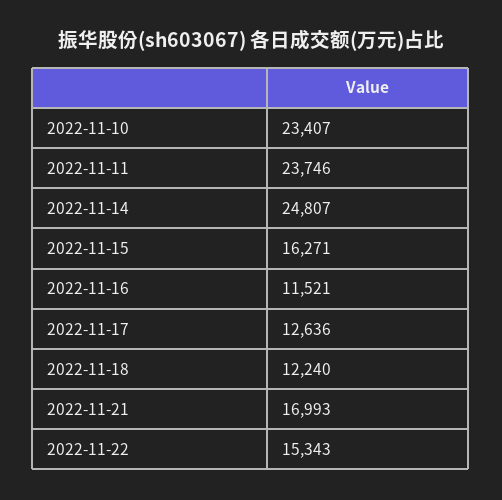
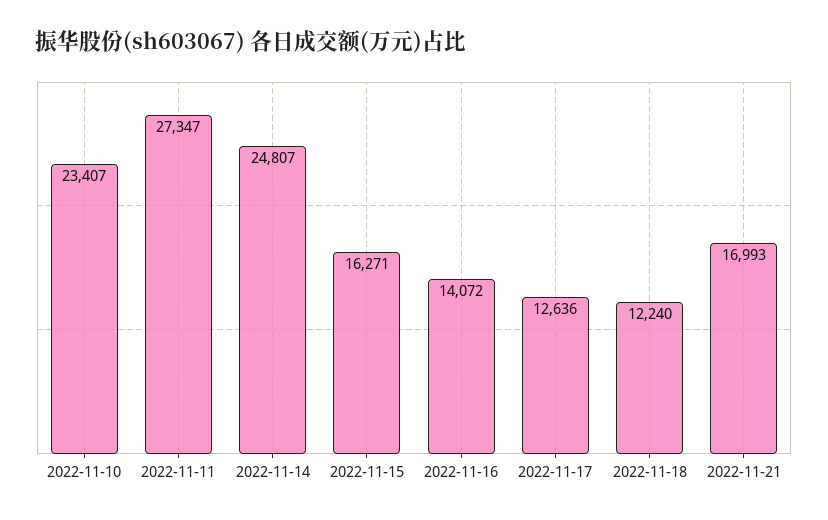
2022-11-11: 23746 -> 27347
2022-11-16: 11521 -> 14072
2022-11-22: 15343 -> none

